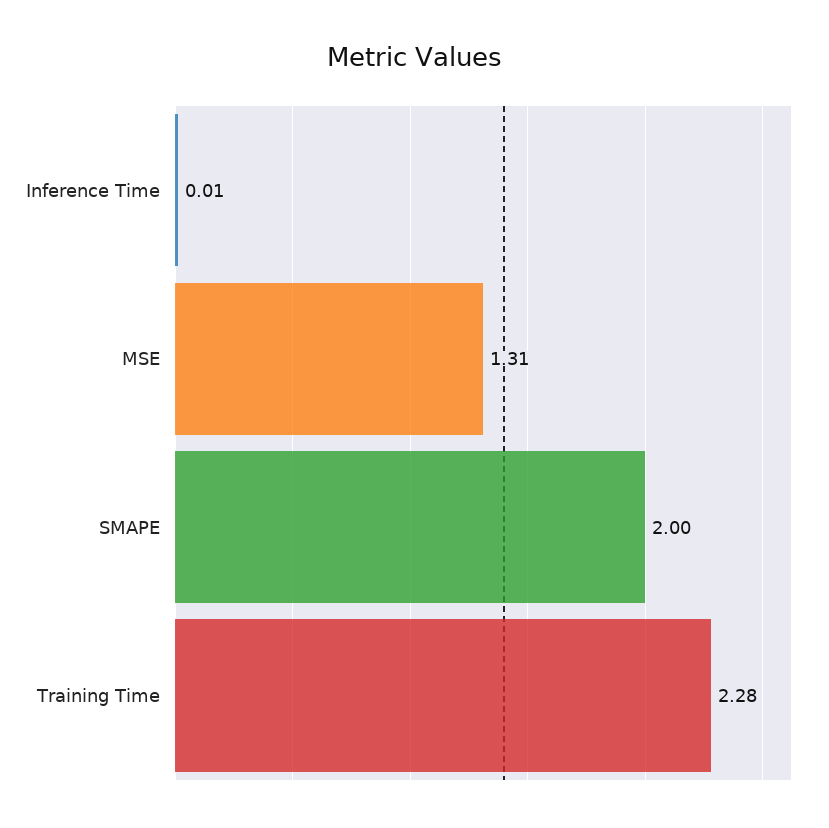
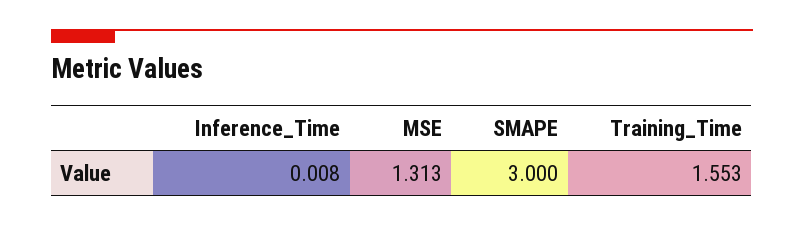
SMAPE: 2 -> 3
Training Time: 2.28 -> 1.553

